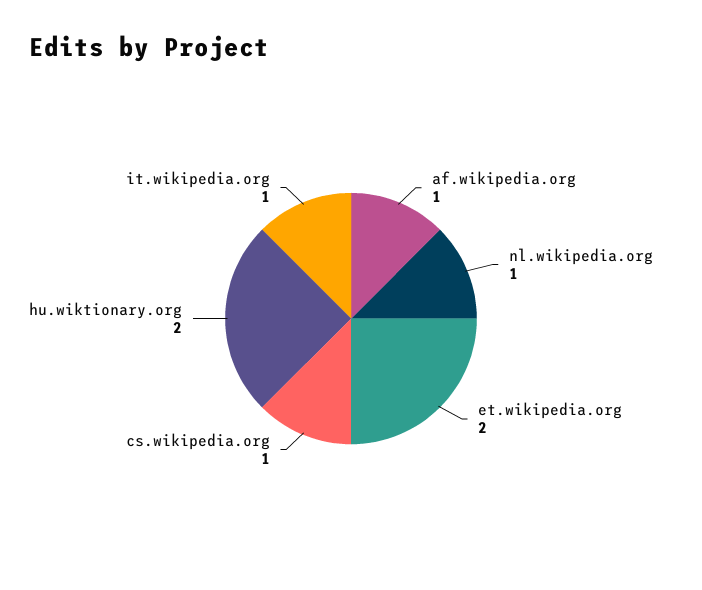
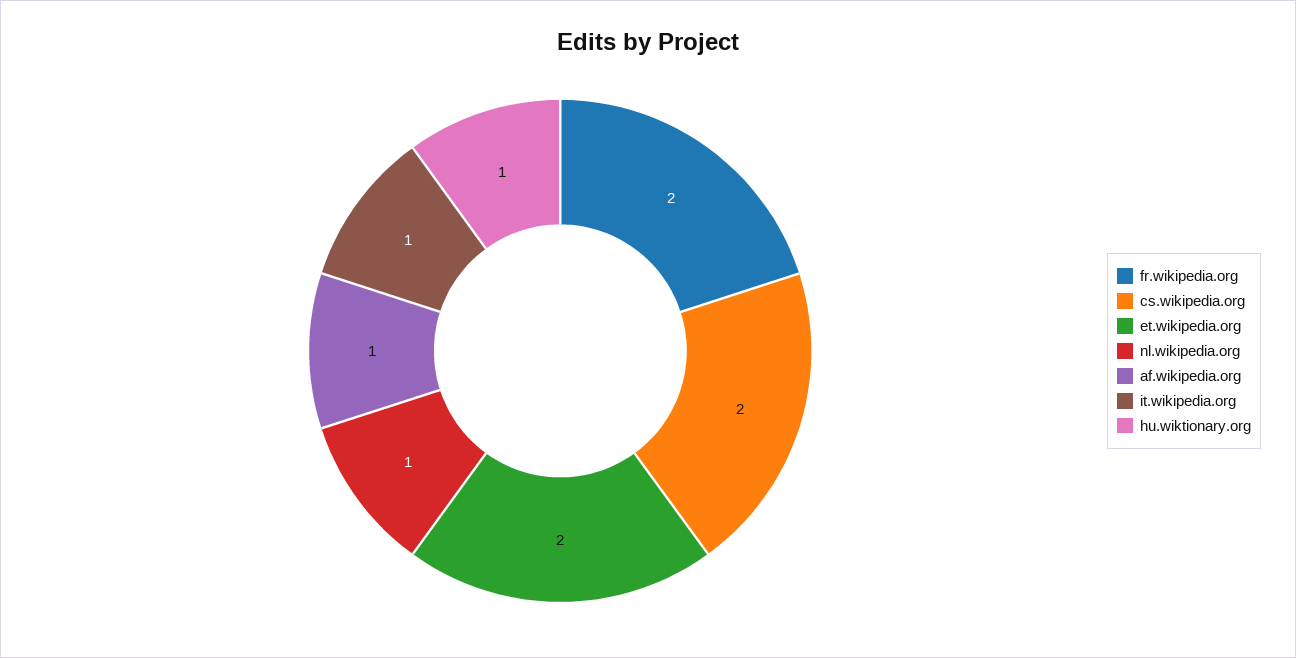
cs.wikipedia.org: 1 -> 2
hu.wiktionary.org: 2 -> 1
fr.wikipedia.org: none -> 2

